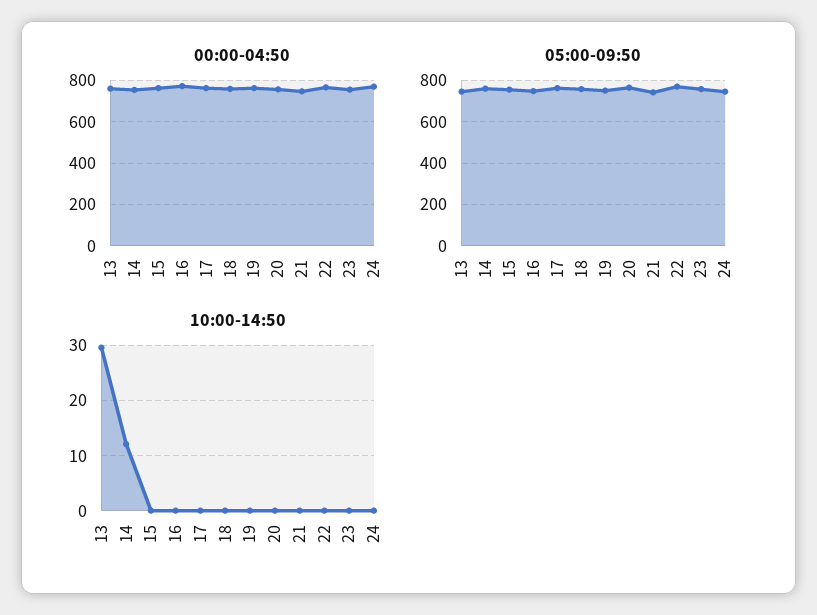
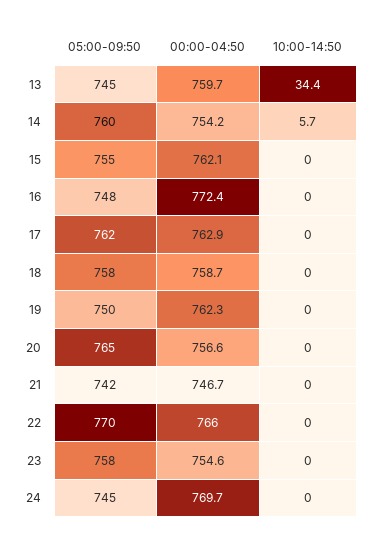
10:00-14:50, 13: 30 -> 34.4
10:00-14:50, 14: 12 -> 5.7

